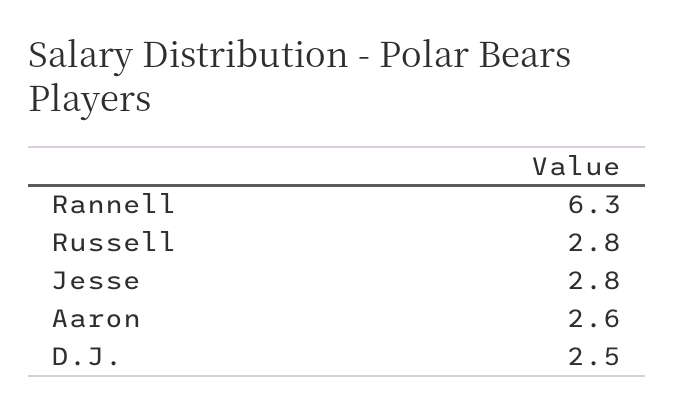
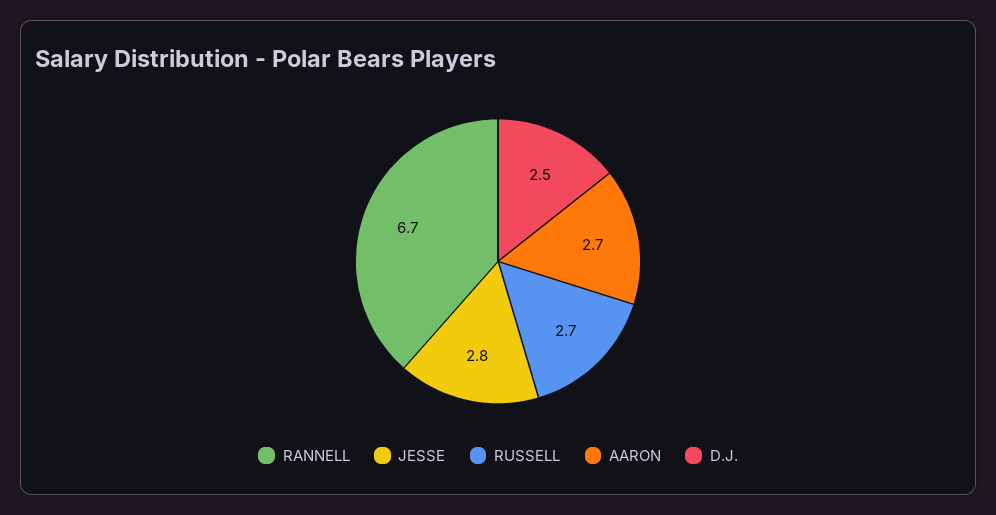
Rannell: 6.3 -> 6.7
Russell: 2.8 -> 2.7
Aaron: 2.6 -> 2.7

